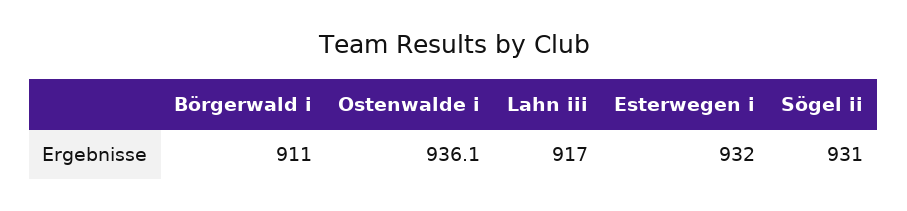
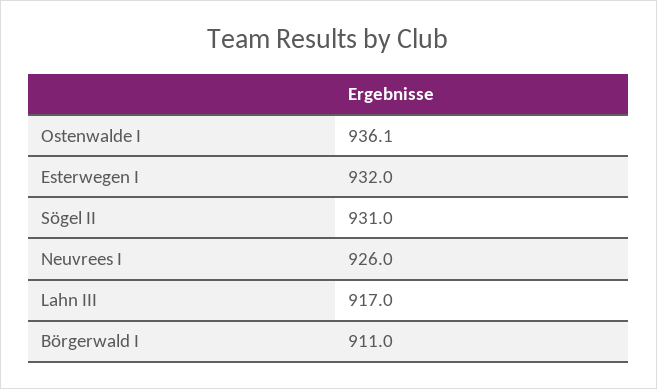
Neuvrees I: none -> 926

